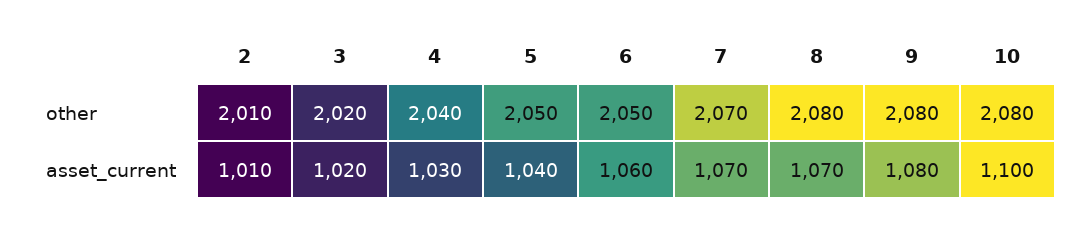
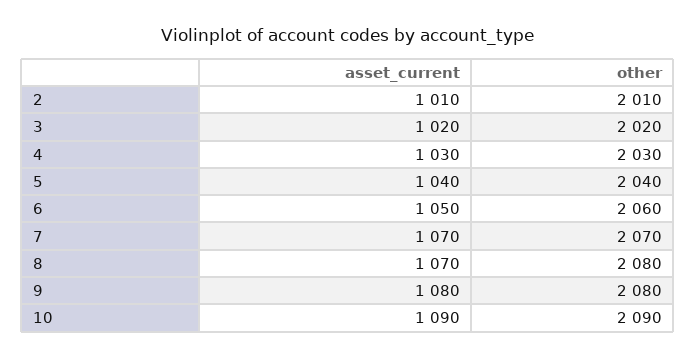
4, other: 2040 -> 2030
5, other: 2050 -> 2040
6, other: 2050 -> 2060
10, other: 2080 -> 2090
6, asset_current: 1060 -> 1050
10, asset_current: 1100 -> 1090

